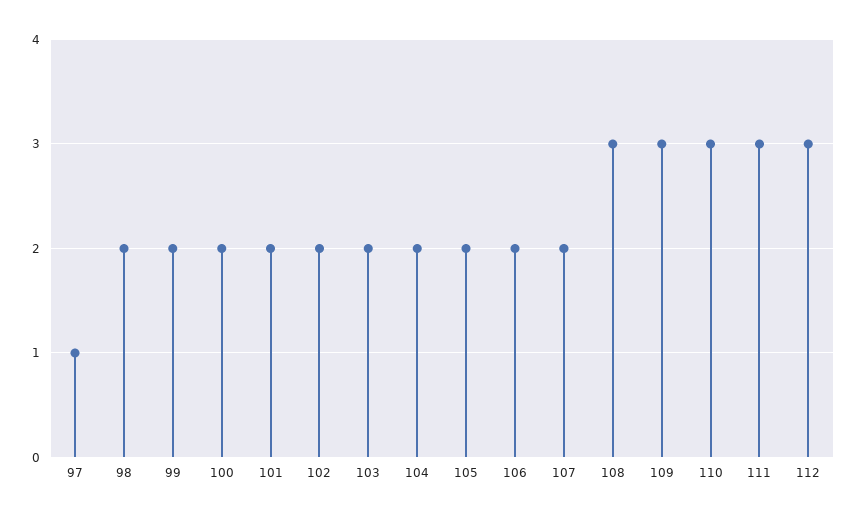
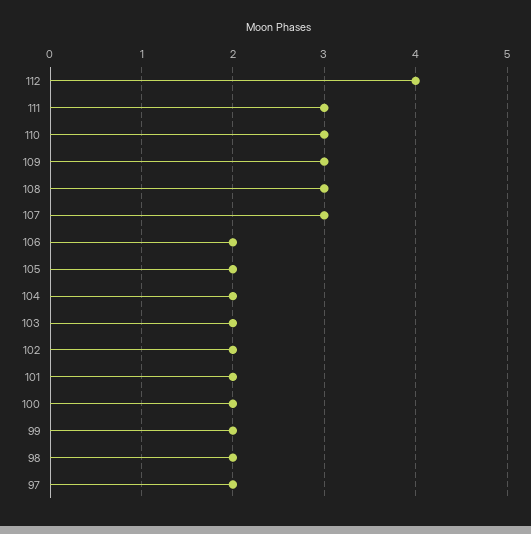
97: 1 -> 2
107: 2 -> 3
112: 3 -> 4

